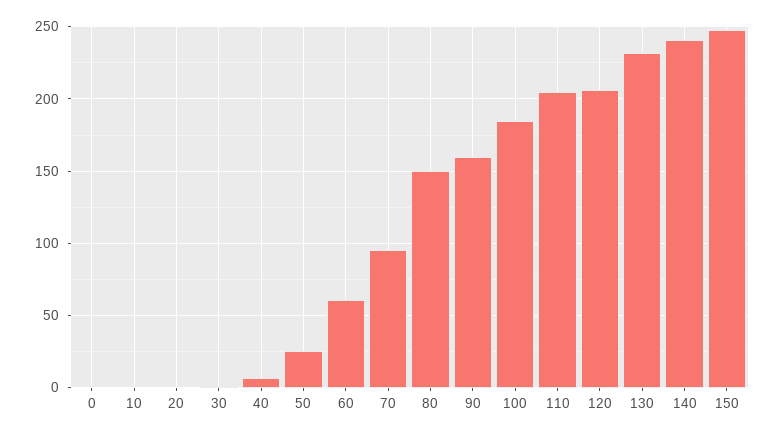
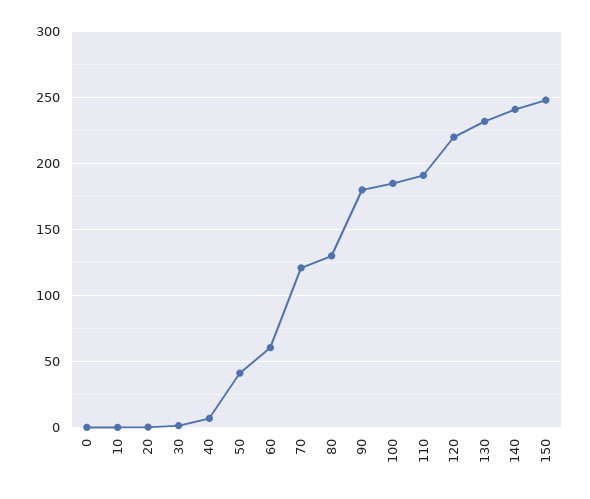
50: 25 -> 40
70: 95 -> 120
80: 150 -> 130
90: 160 -> 180
110: 205 -> 190
120: 205 -> 220

